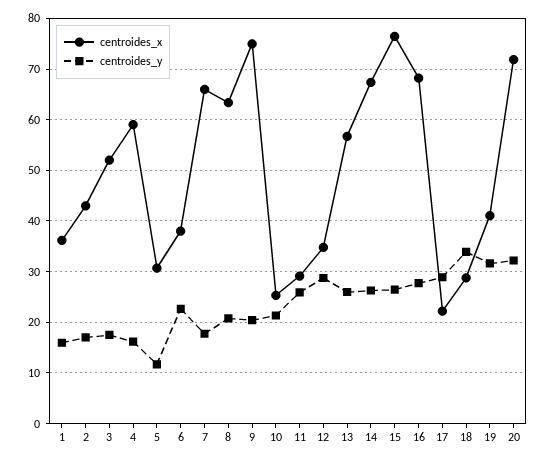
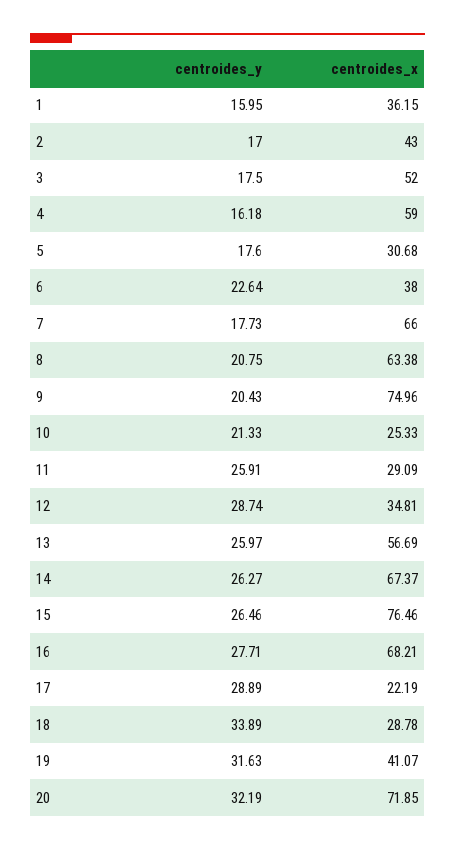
centroides_y, 5: 12 -> 17.6

